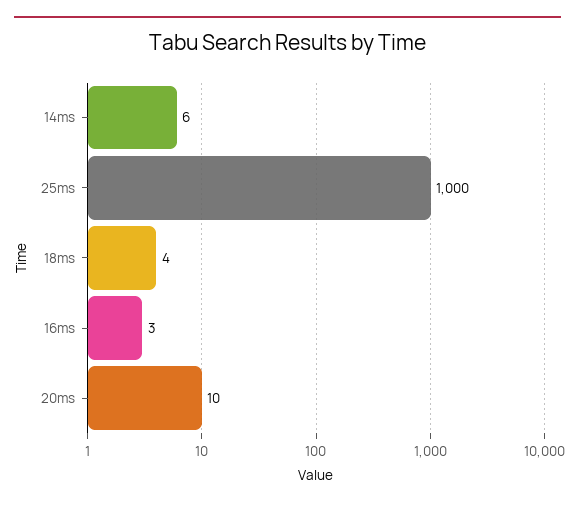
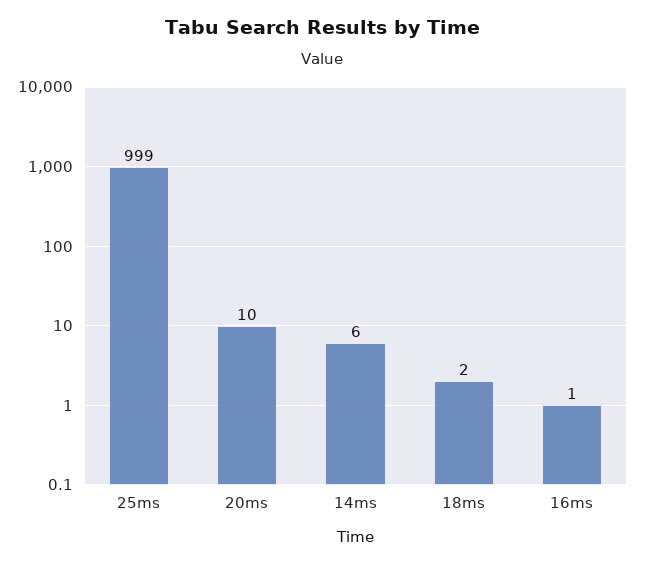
25ms: 1000 -> 999
18ms: 4 -> 2
16ms: 3 -> 1

